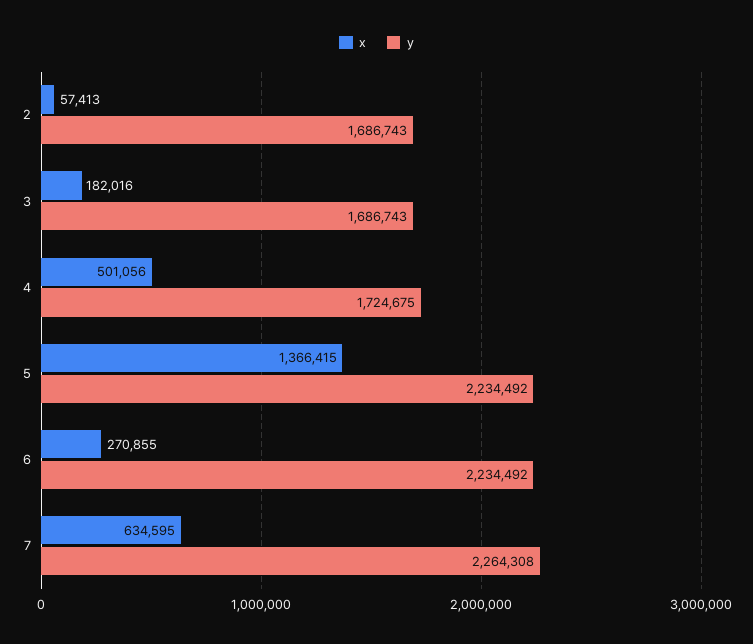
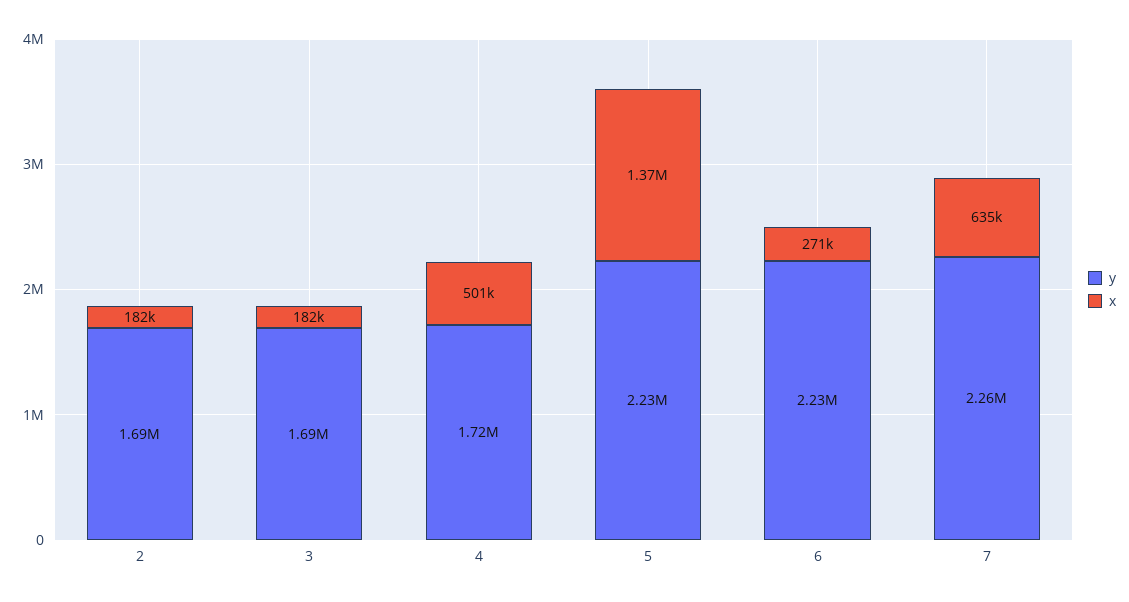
x, 2: 57413 -> 182000

